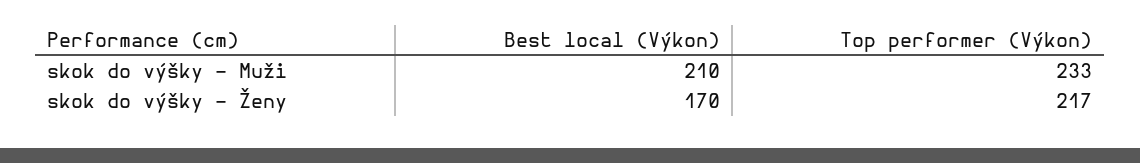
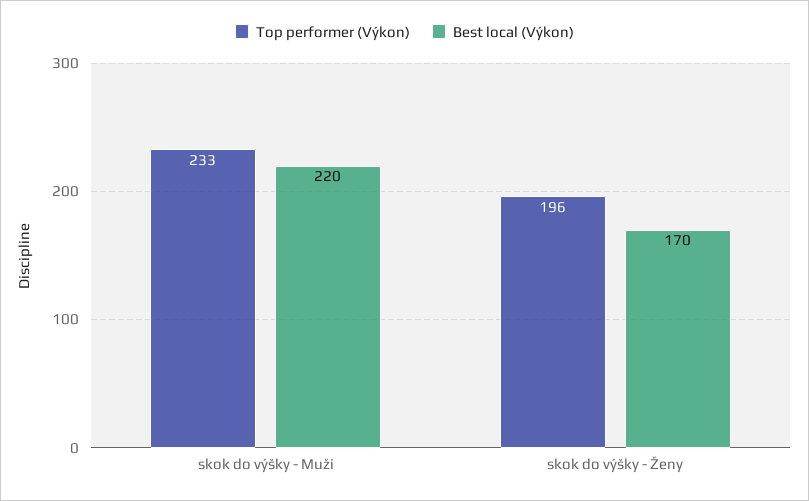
Best local (Výkon), skok do výšky - Muži: 210 -> 220
Top performer (Výkon), skok do výšky - Ženy: 217 -> 196

